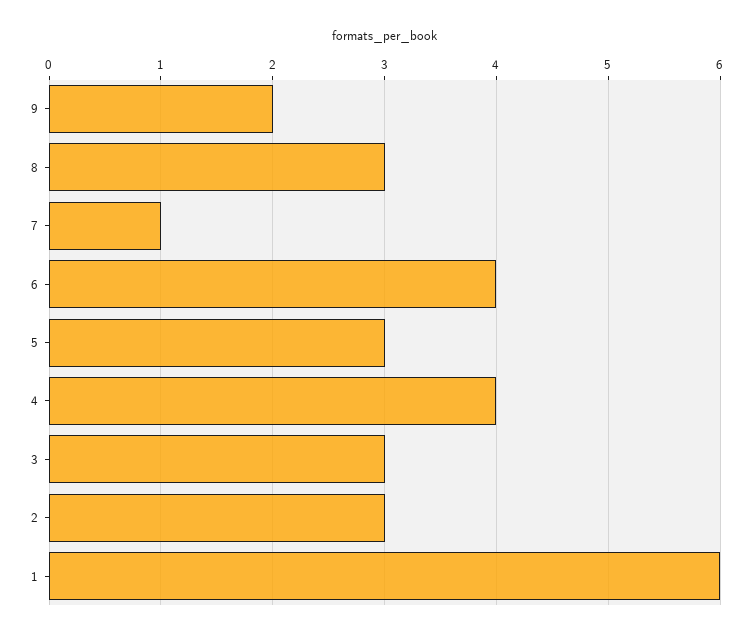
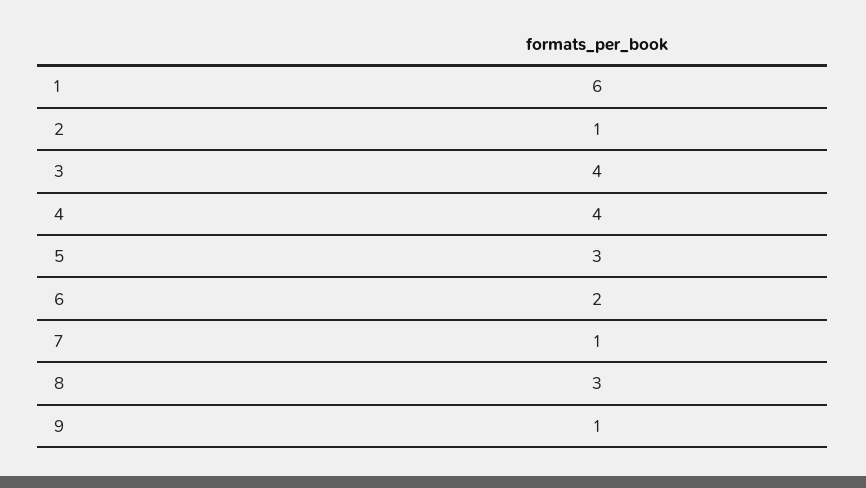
9: 2 -> 1
6: 4 -> 2
3: 3 -> 4
2: 3 -> 1

